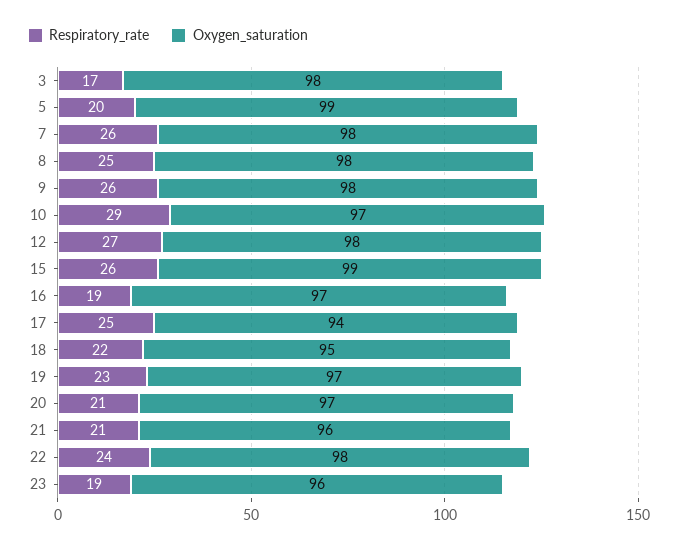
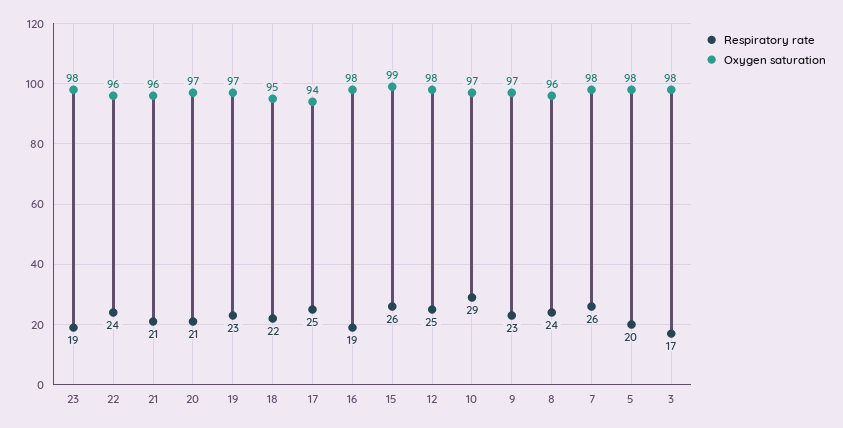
Oxygen_saturation, 5: 99 -> 98
Respiratory_rate, 8: 25 -> 24
Oxygen_saturation, 8: 98 -> 96
Respiratory_rate, 9: 26 -> 23
Oxygen_saturation, 9: 98 -> 97
Respiratory_rate, 12: 27 -> 25
Oxygen_saturation, 16: 97 -> 98
Oxygen_saturation, 22: 98 -> 96
Oxygen_saturation, 23: 96 -> 98

